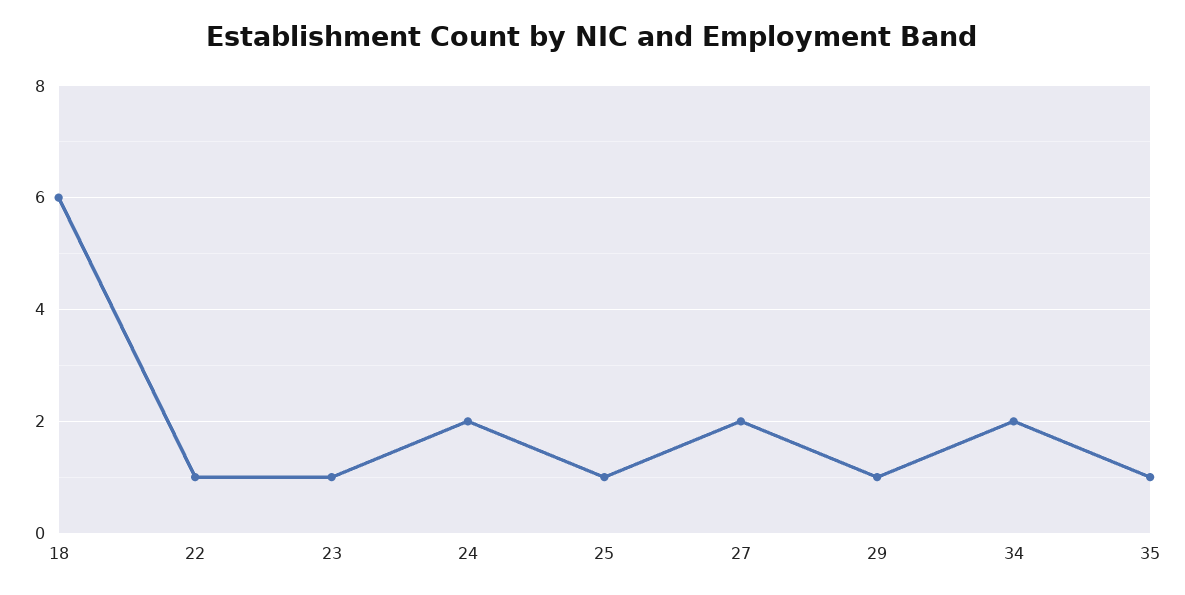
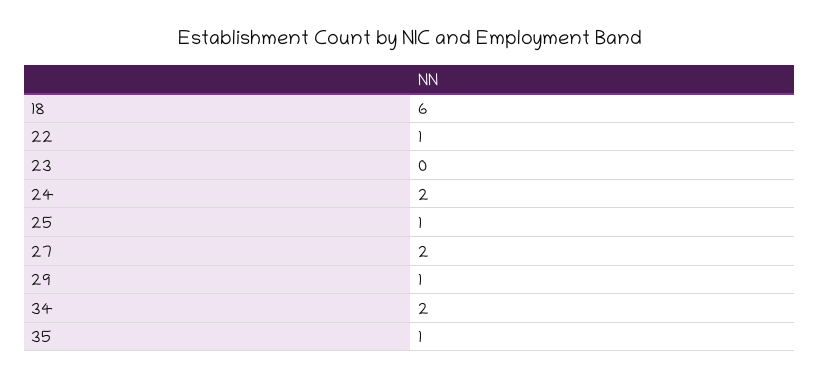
23: 1 -> 0

